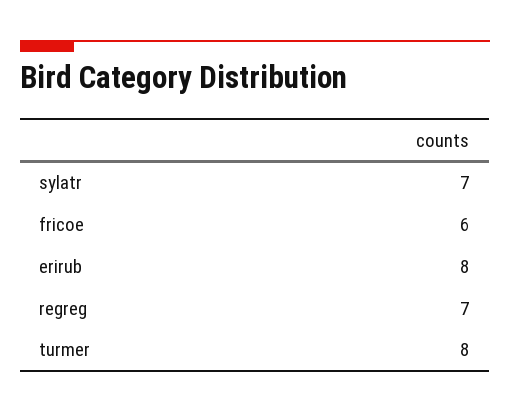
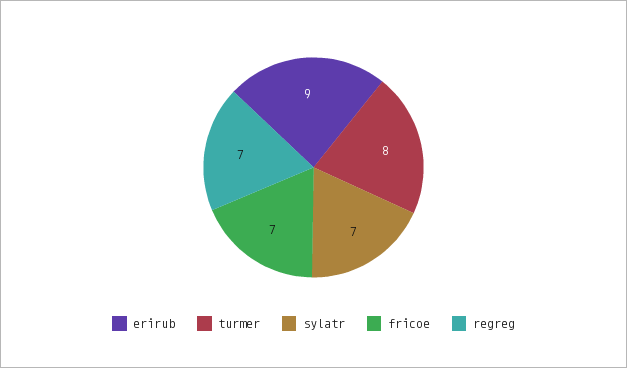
fricoe: 6 -> 7
erirub: 8 -> 9

